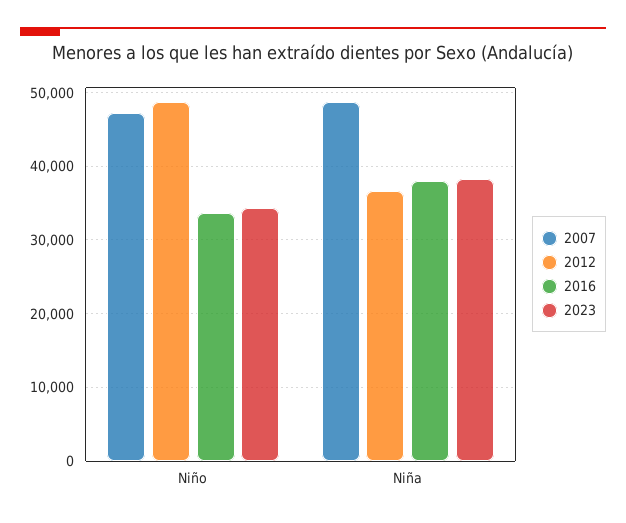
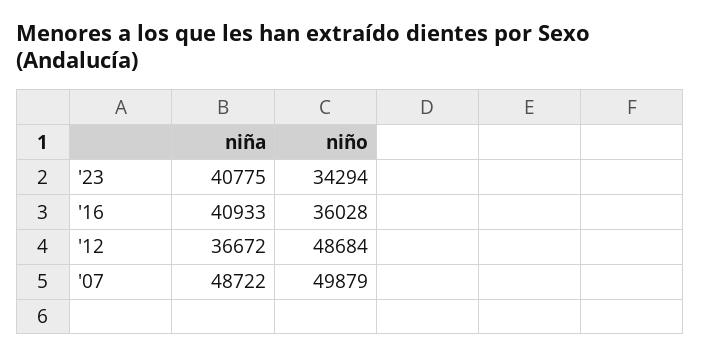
2007, Niño: 47000 -> 49879
2016, Niño: 34000 -> 36028
2016, Niña: 38000 -> 40933
2023, Niña: 38000 -> 40775

